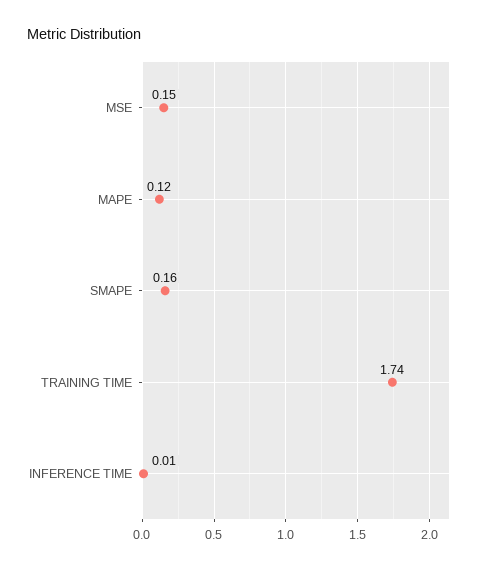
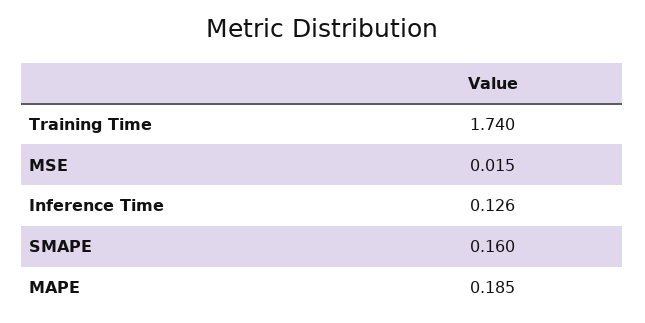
MSE: 0.15 -> 0.015
MAPE: 0.12 -> 0.185
INFERENCE TIME: 0.01 -> 0.126

